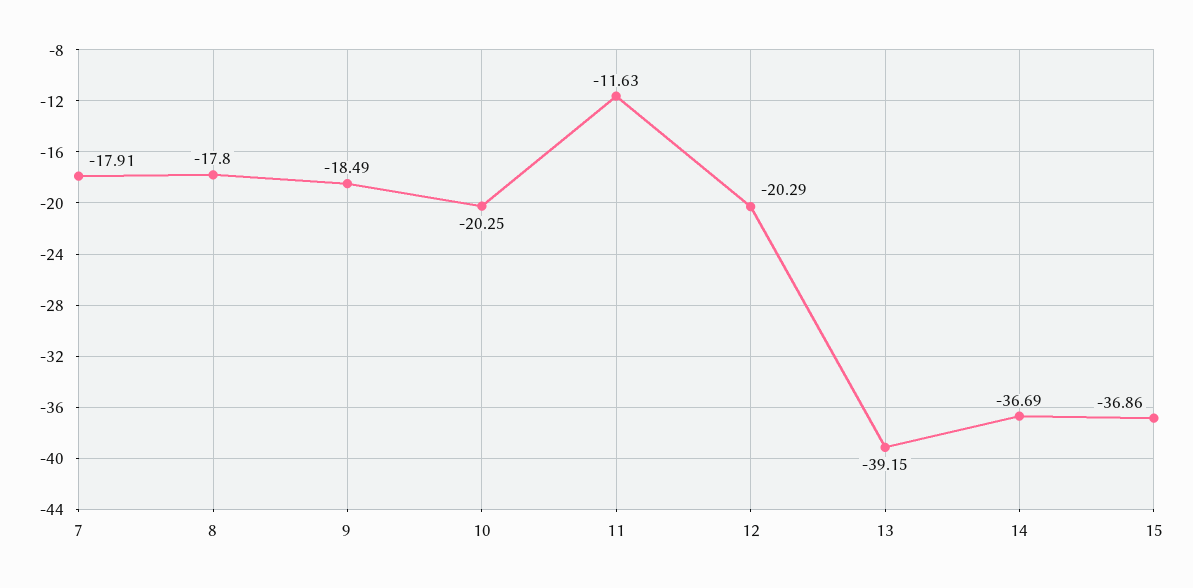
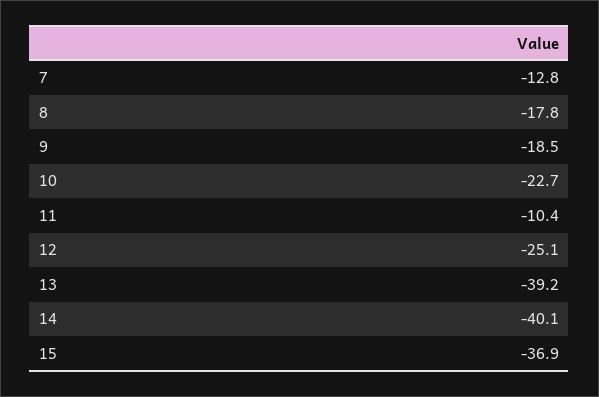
7: -17.91 -> -12.8
10: -20.25 -> -22.7
11: -11.63 -> -10.4
12: -20.29 -> -25.1
14: -36.69 -> -40.1

